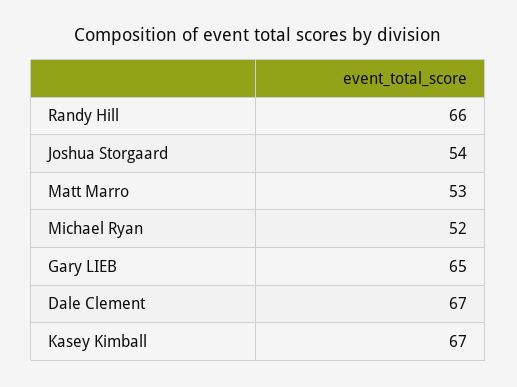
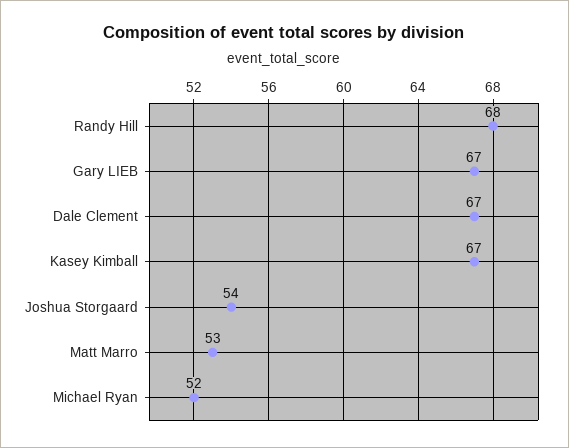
Randy Hill: 66 -> 68
Gary LIEB: 65 -> 67

